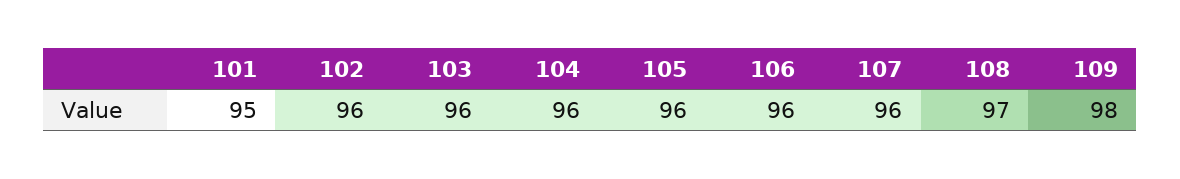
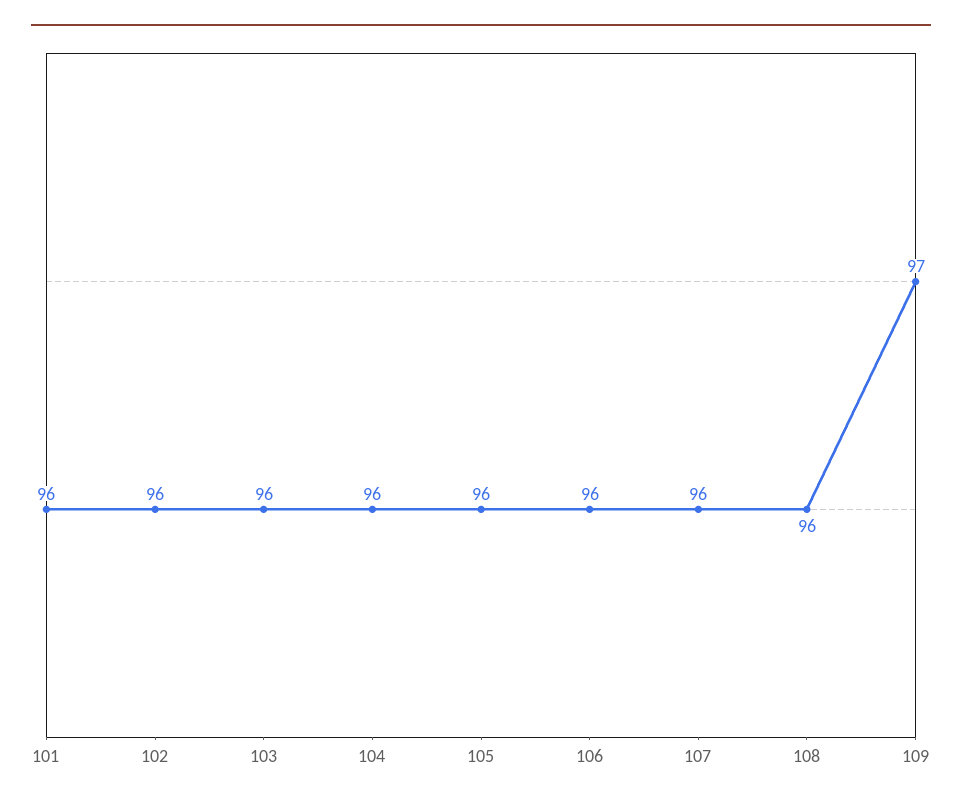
101: 95 -> 96
108: 97 -> 96
109: 98 -> 97

